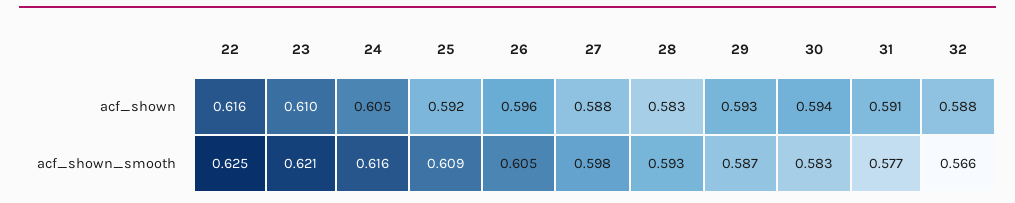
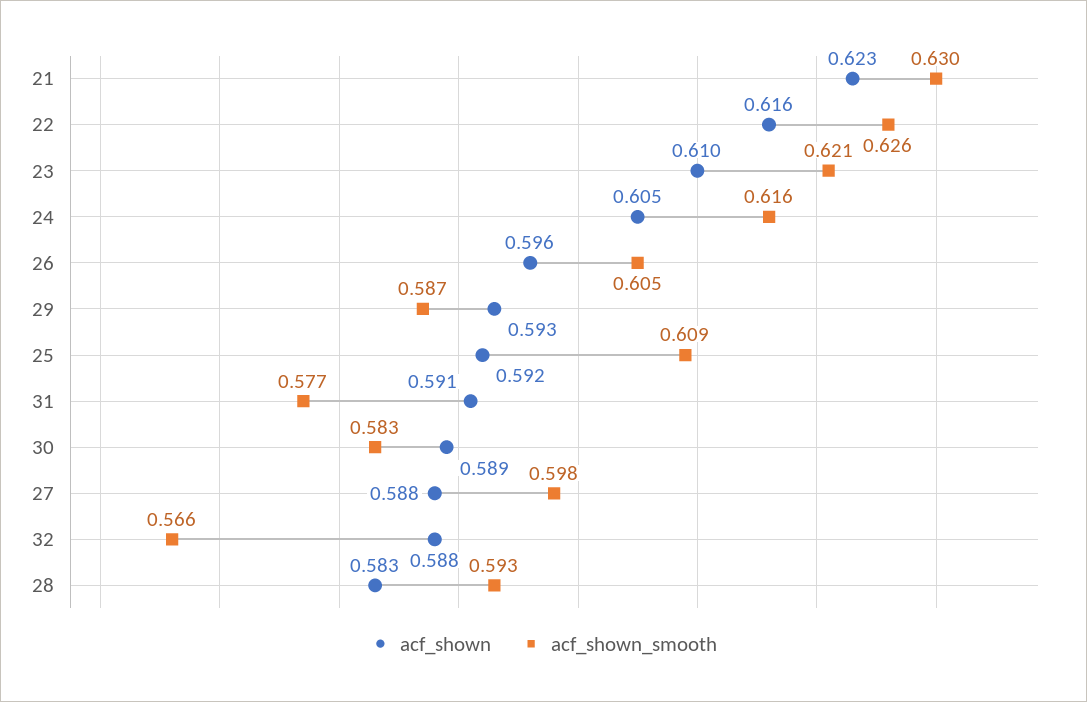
acf_shown, 30: 0.594 -> 0.589
acf_shown_smooth, 22: 0.625 -> 0.626
acf_shown, 21: none -> 0.623
acf_shown_smooth, 21: none -> 0.63

